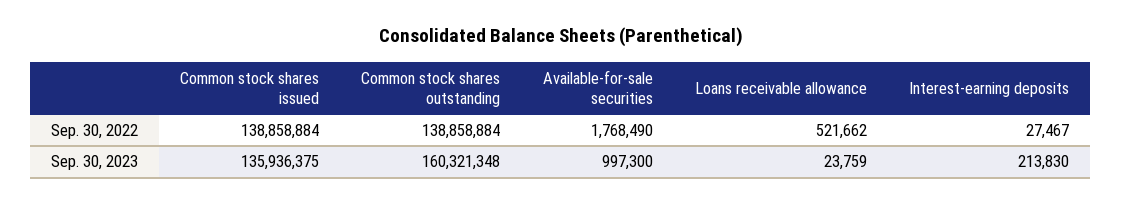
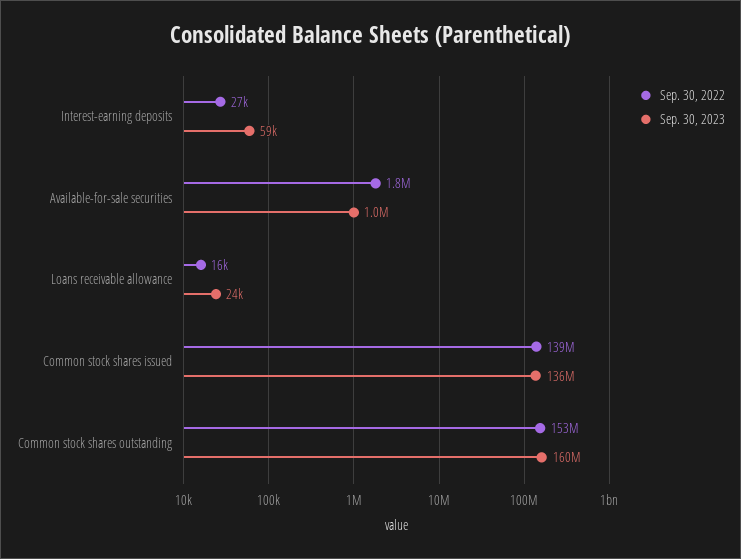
Sep. 30, 2022, Common stock shares outstanding: 138858884 -> 153000000
Sep. 30, 2022, Loans receivable allowance: 521662 -> 16000
Sep. 30, 2023, Interest-earning deposits: 213830 -> 59000

